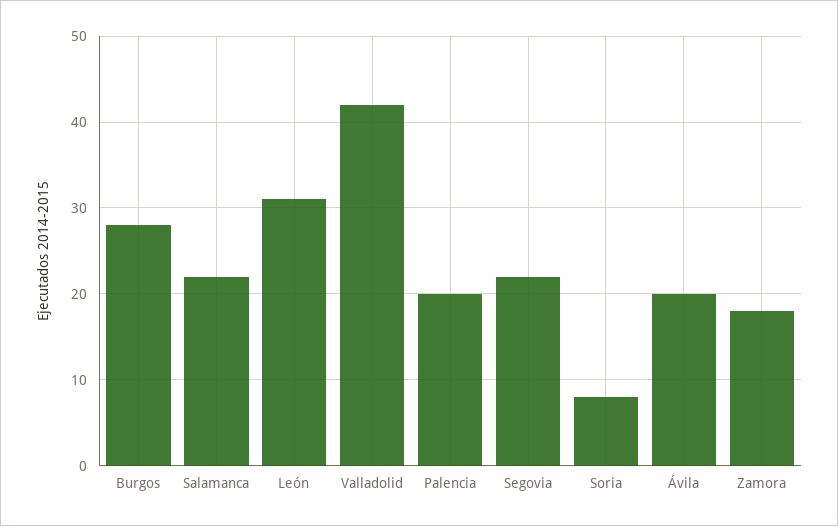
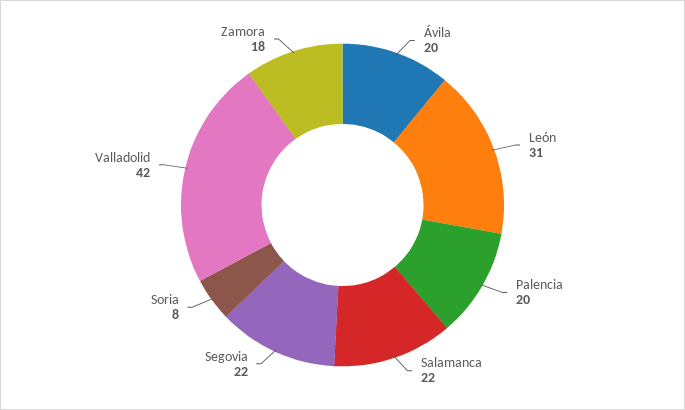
Burgos: 28 -> none

